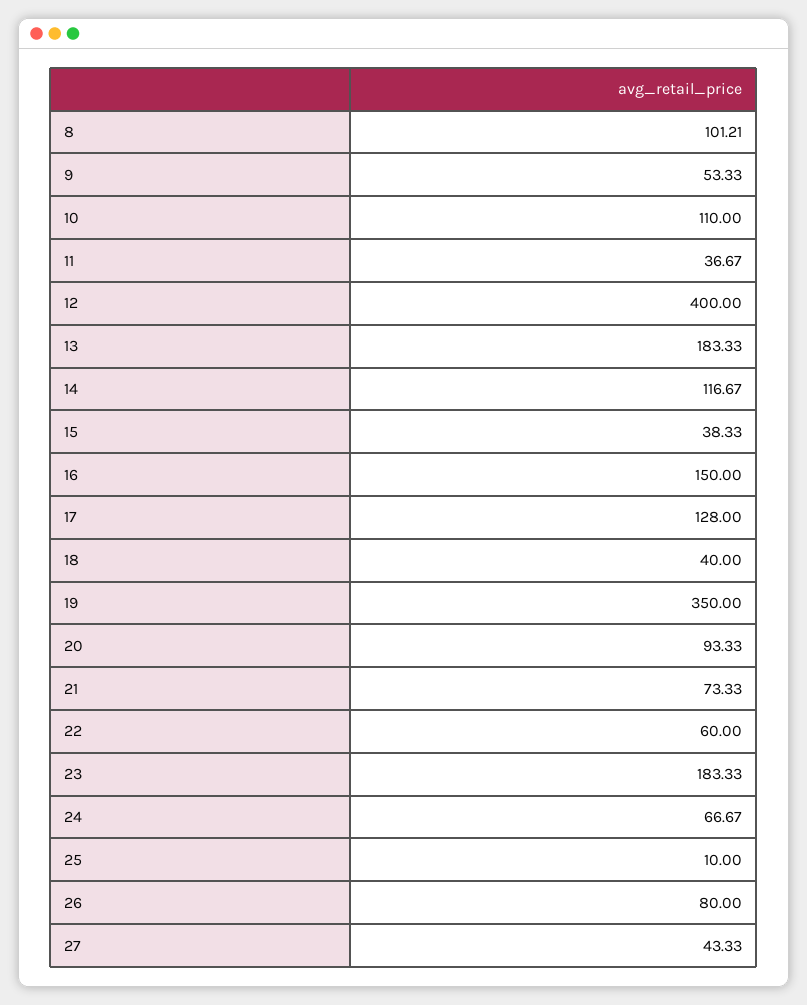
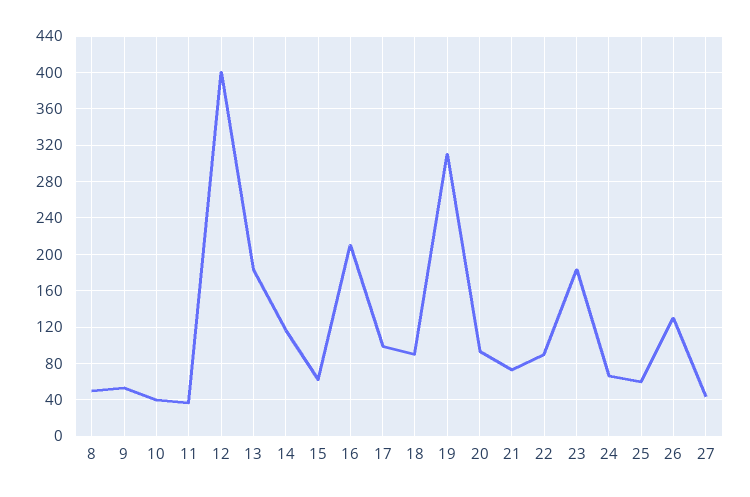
8: 101.21 -> 50
10: 110 -> 40
15: 38.33 -> 60
16: 150 -> 210
17: 128 -> 100
18: 40 -> 90
19: 350 -> 310
22: 60 -> 90
25: 10 -> 60
26: 80 -> 130

